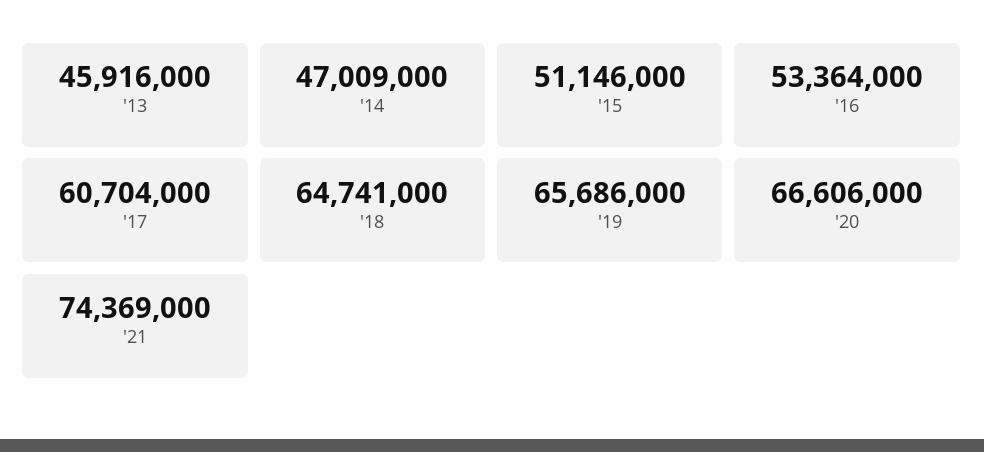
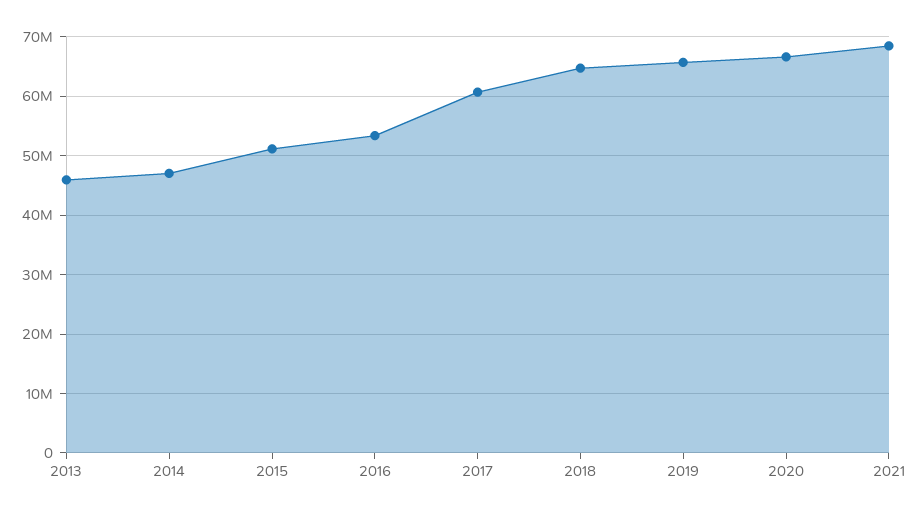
'21: 74369000 -> 68000000

